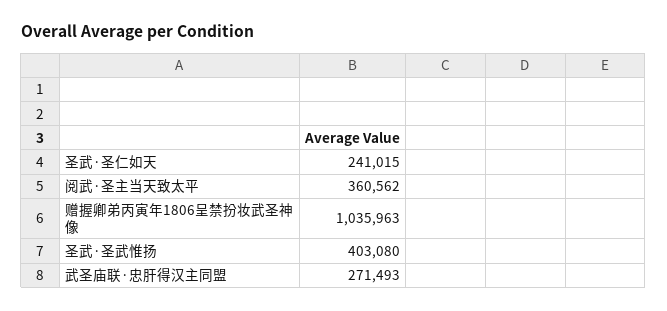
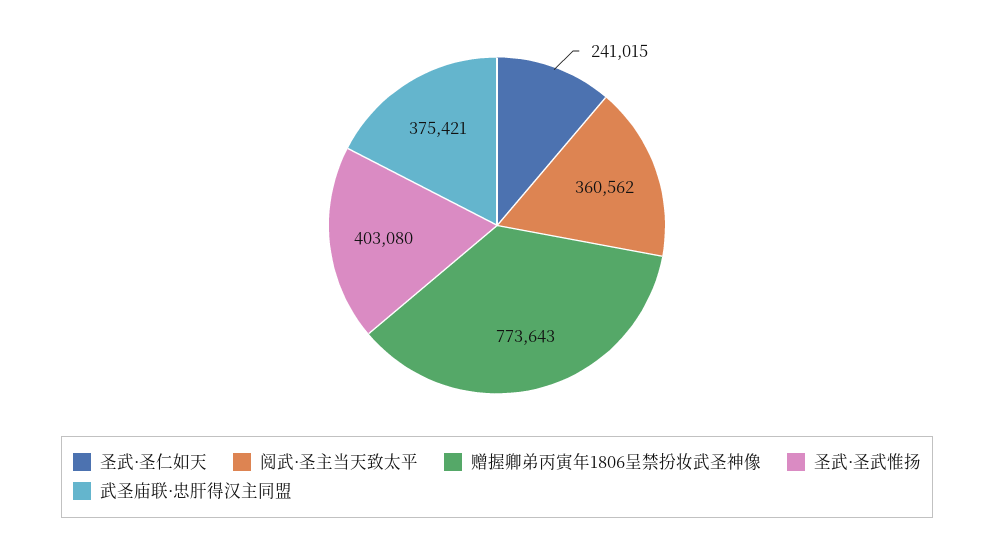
赠握卿弟丙寅年1806呈禁扮妆武圣神像: 1035963 -> 773643
武圣庙联·忠肝得汉主同盟: 271493 -> 375421

